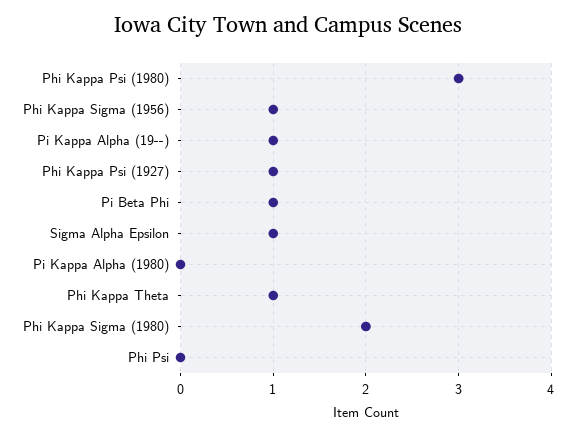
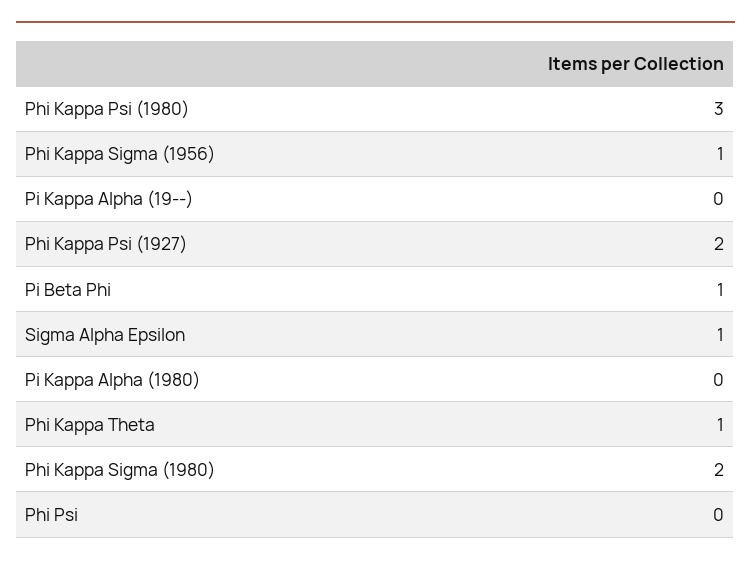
Pi Kappa Alpha (19--): 1 -> 0
Phi Kappa Psi (1927): 1 -> 2

